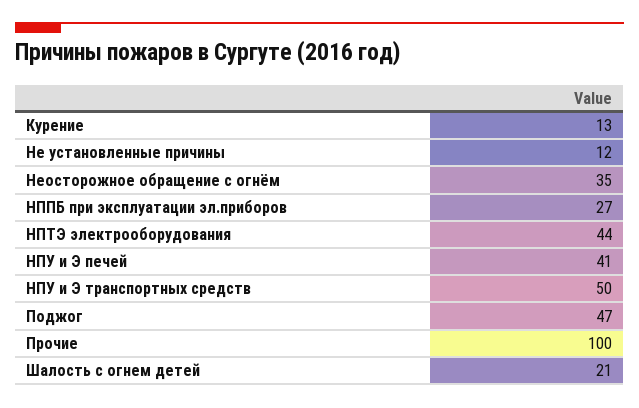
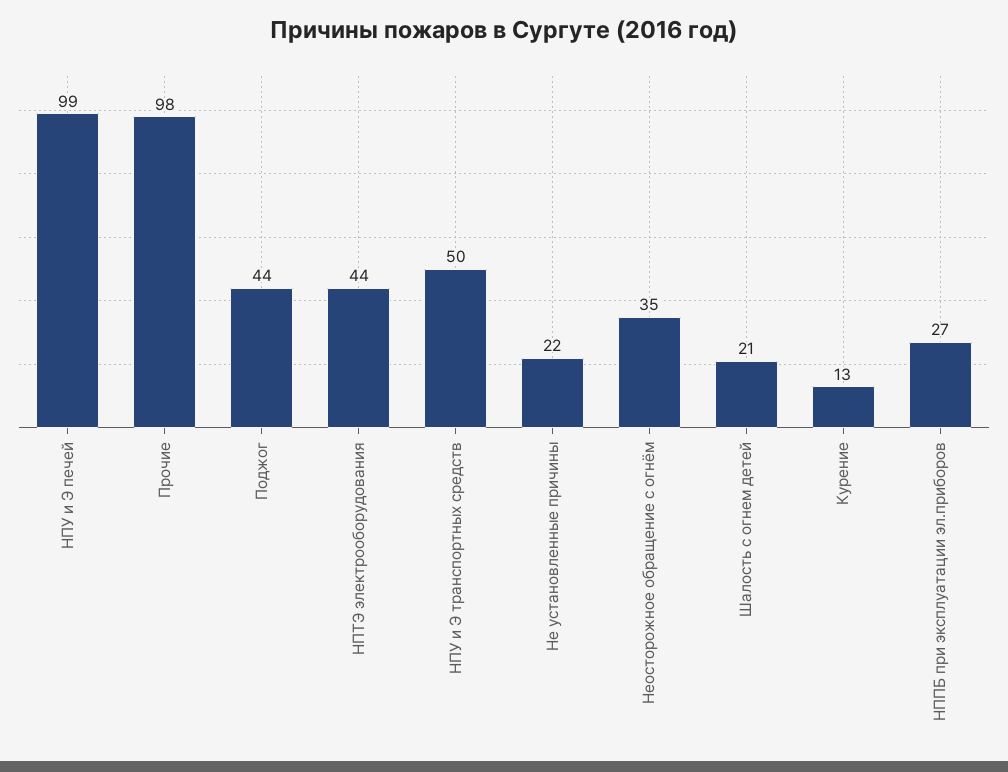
Не установленные причины: 12 -> 22
НПУ и Э печей: 41 -> 99
Поджог: 47 -> 44
Прочие: 100 -> 98

